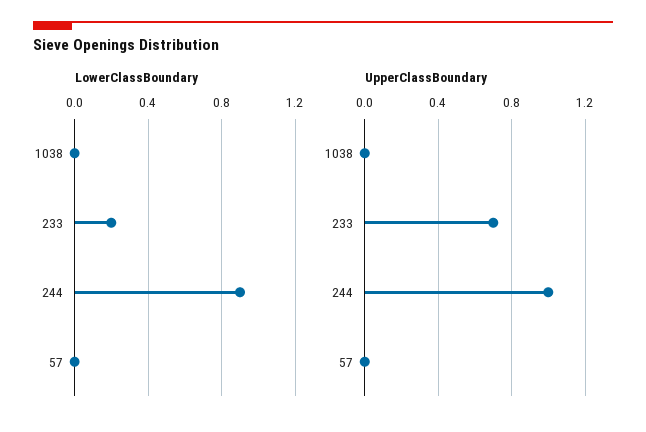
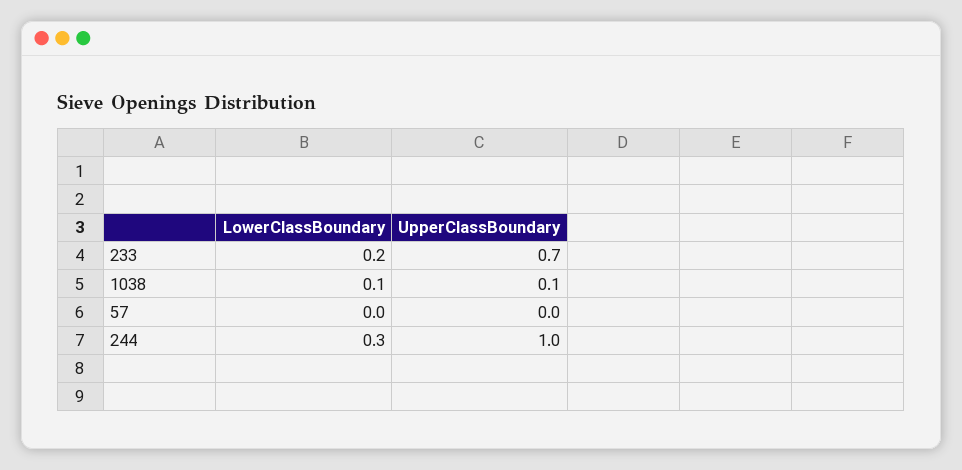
LowerClassBoundary, 1038: 0 -> 0.1
LowerClassBoundary, 244: 0.9 -> 0.3
UpperClassBoundary, 1038: 0 -> 0.1

